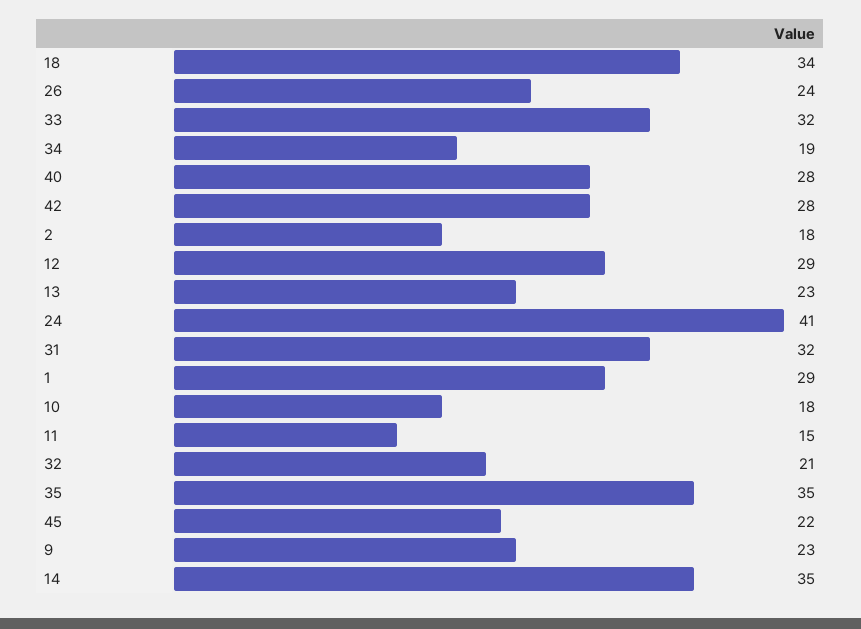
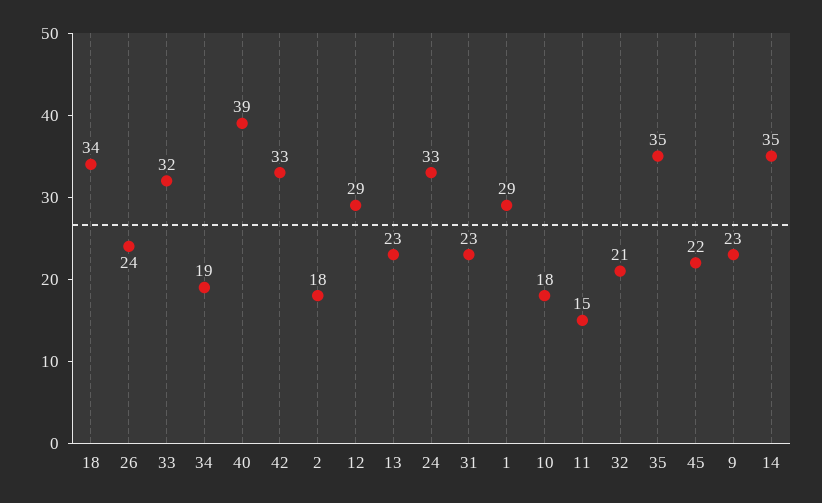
40: 28 -> 39
42: 28 -> 33
24: 41 -> 33
31: 32 -> 23

